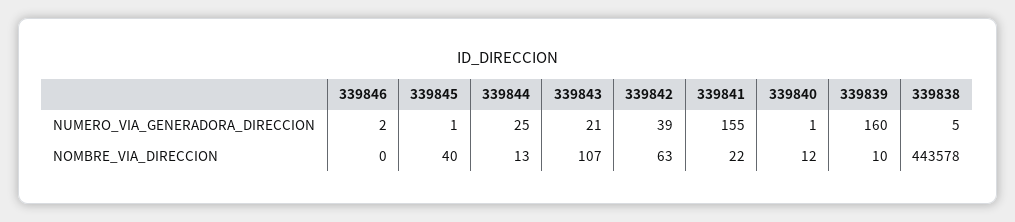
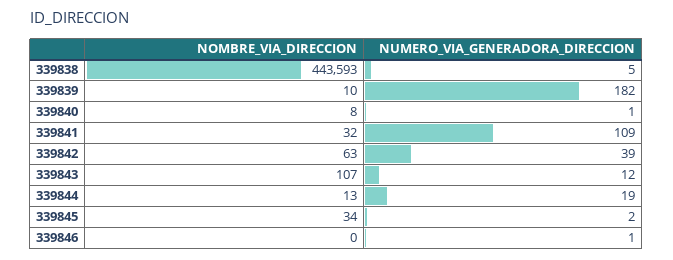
339846, NUMERO_VIA_GENERADORA_DIRECCION: 2 -> 1
339845, NUMERO_VIA_GENERADORA_DIRECCION: 1 -> 2
339844, NUMERO_VIA_GENERADORA_DIRECCION: 25 -> 19
339843, NUMERO_VIA_GENERADORA_DIRECCION: 21 -> 12
339841, NUMERO_VIA_GENERADORA_DIRECCION: 155 -> 109
339839, NUMERO_VIA_GENERADORA_DIRECCION: 160 -> 182
339845, NOMBRE_VIA_DIRECCION: 40 -> 34
339841, NOMBRE_VIA_DIRECCION: 22 -> 32
339840, NOMBRE_VIA_DIRECCION: 12 -> 8
339838, NOMBRE_VIA_DIRECCION: 443578 -> 443593

